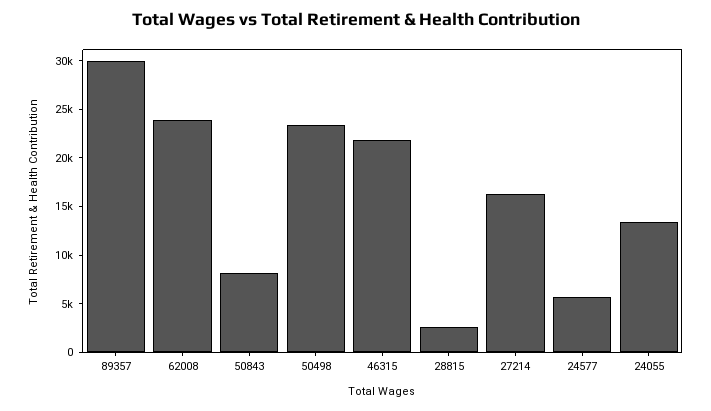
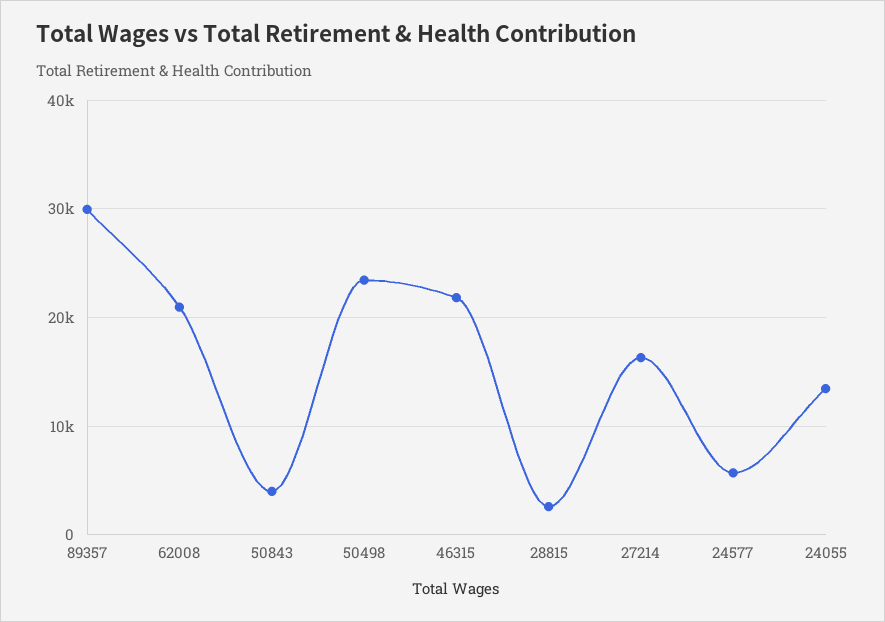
62008: 24000 -> 21000
50843: 8000 -> 4000

